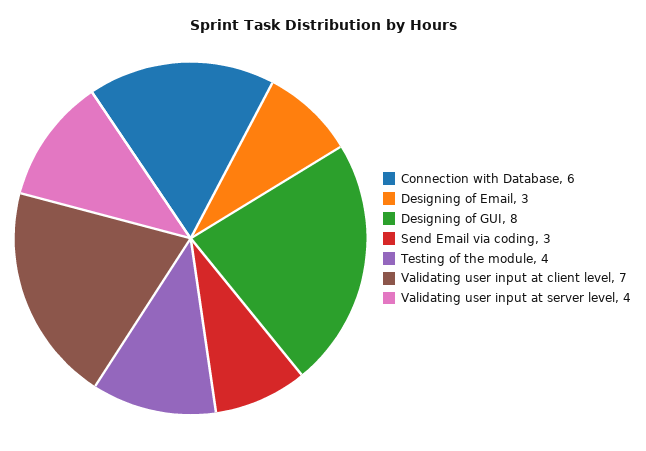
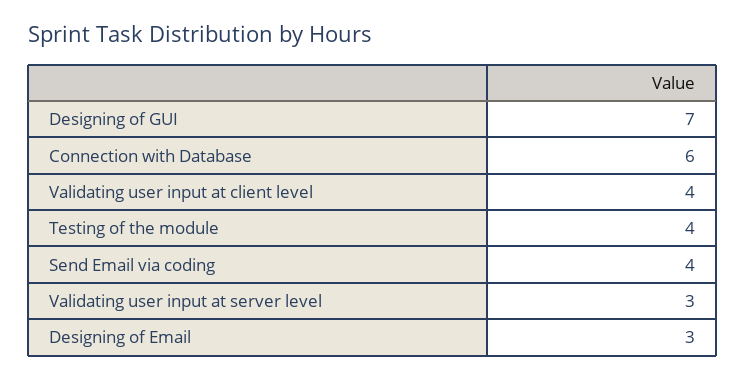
Designing of GUI: 8 -> 7
Send Email via coding: 3 -> 4
Validating user input at client level: 7 -> 4
Validating user input at server level: 4 -> 3

